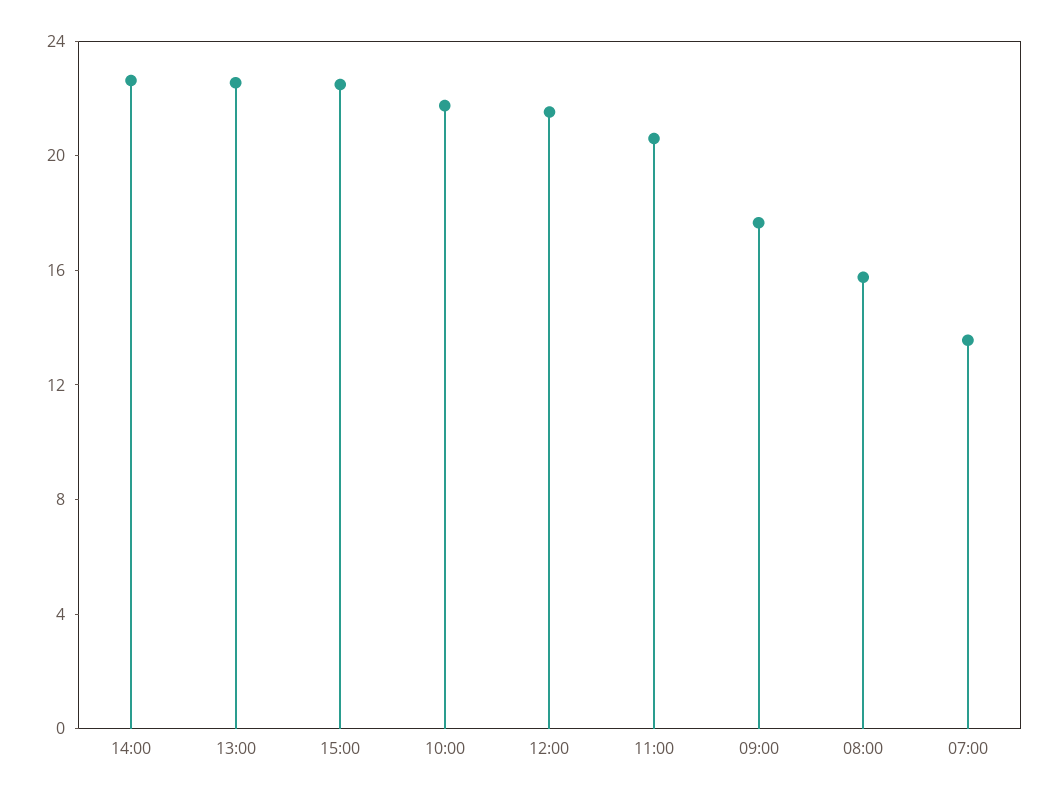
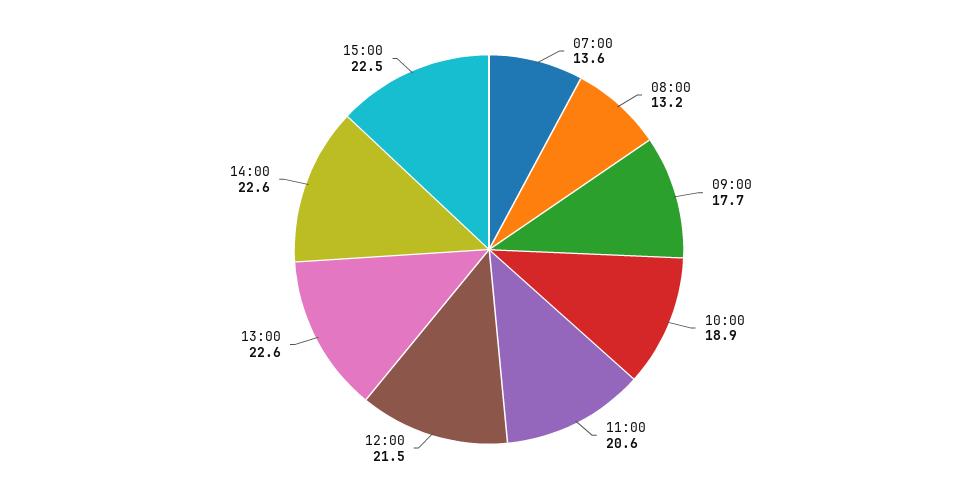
10:00: 22 -> 18.9
08:00: 16 -> 13.2

